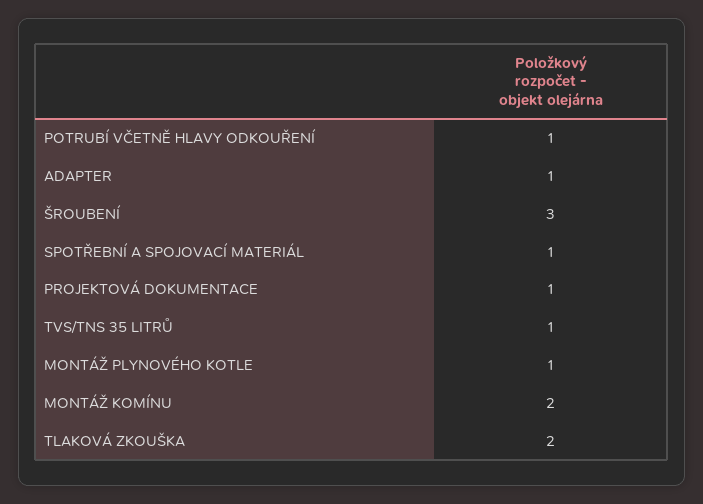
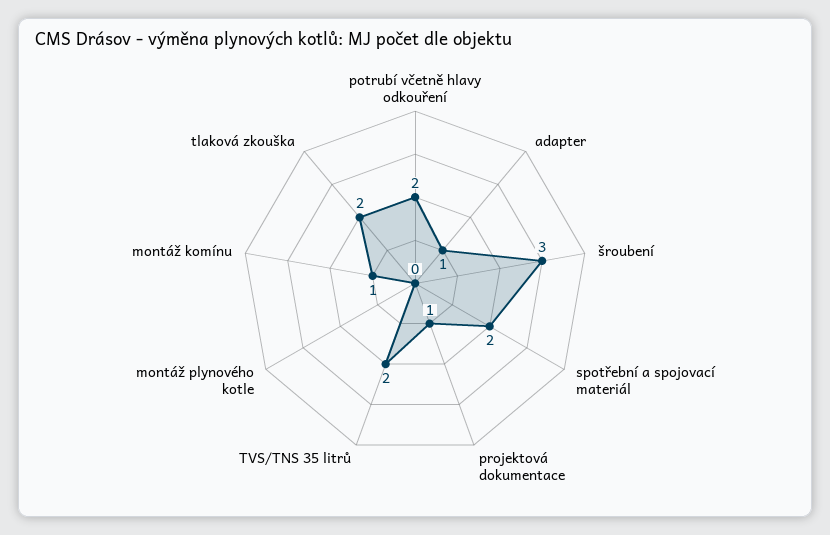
POTRUBÍ VČETNĚ HLAVY ODKOUŘENÍ: 1 -> 2
SPOTŘEBNÍ A SPOJOVACÍ MATERIÁL: 1 -> 2
TVS/TNS 35 LITRŮ: 1 -> 2
MONTÁŽ PLYNOVÉHO KOTLE: 1 -> 0
MONTÁŽ KOMÍNU: 2 -> 1

